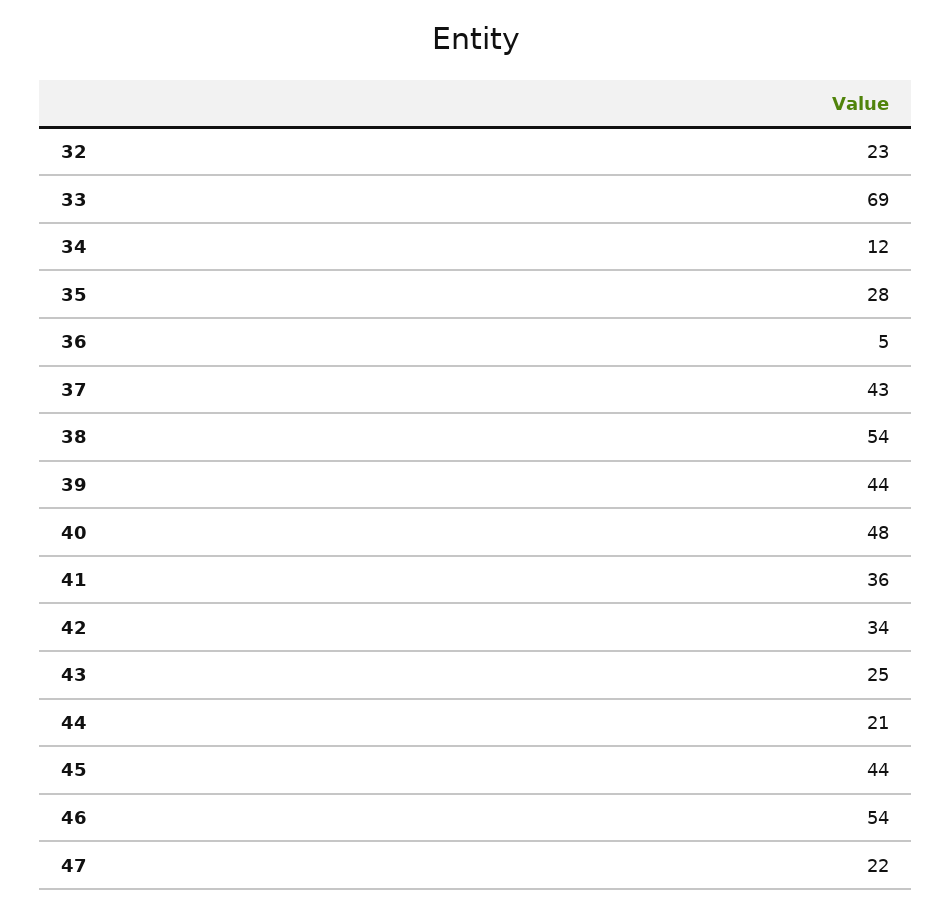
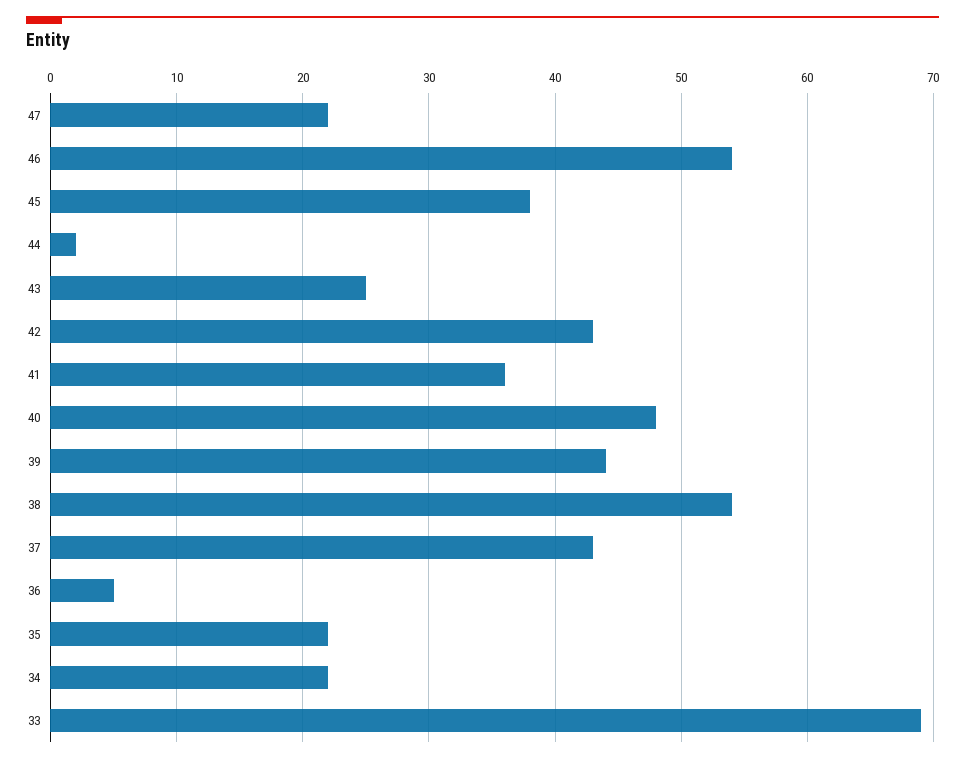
32: 23 -> none
34: 12 -> 22
35: 28 -> 22
42: 34 -> 43
44: 21 -> 2
45: 44 -> 38

